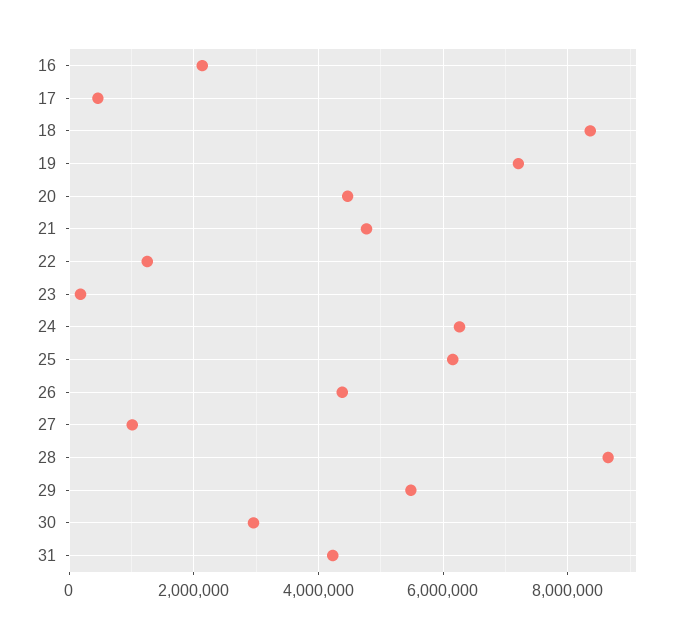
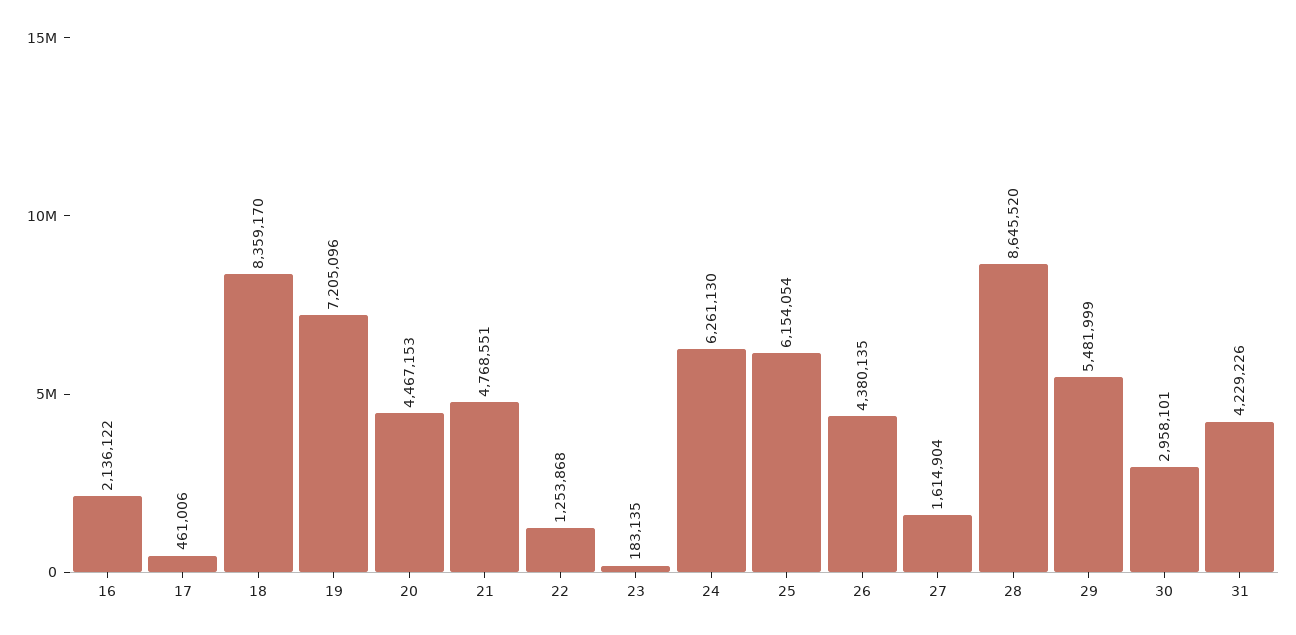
27: 1000000 -> 1614904

